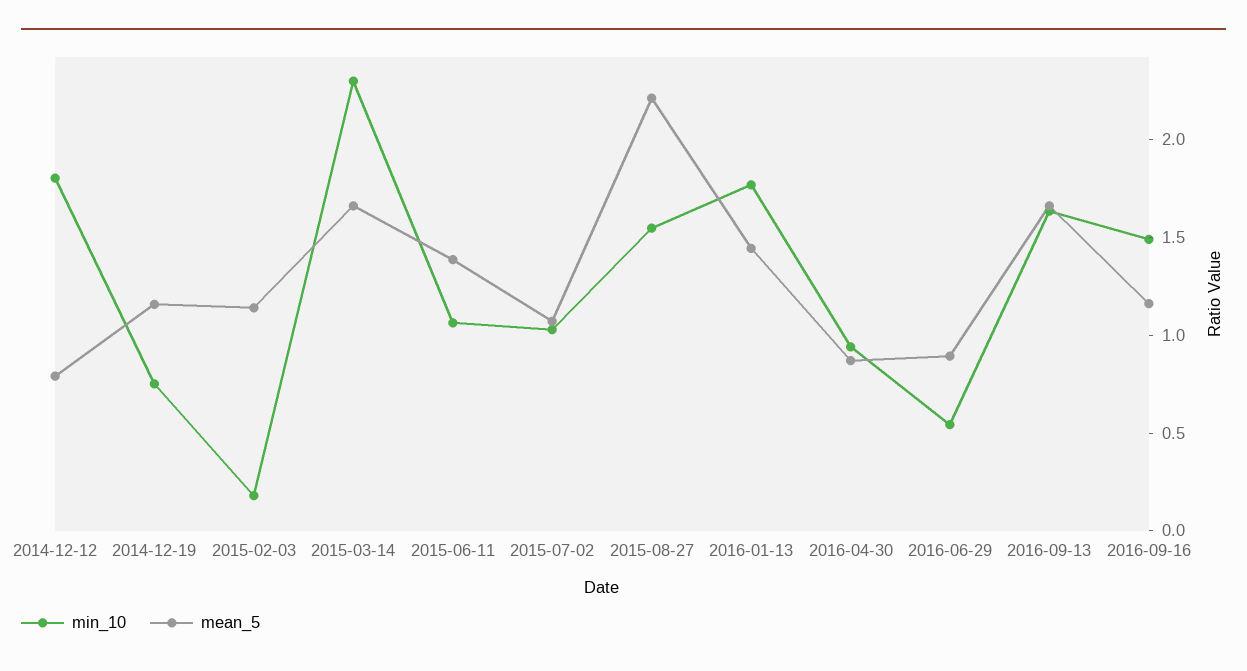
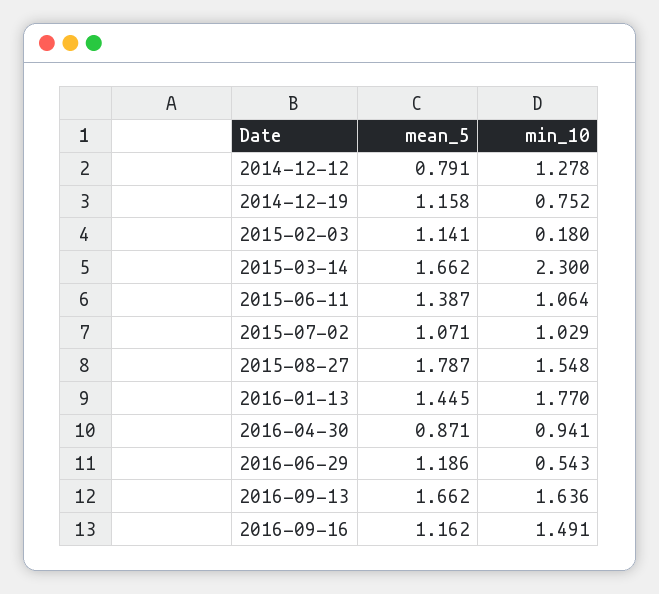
min_10, 2014-12-12: 1.8 -> 1.278
mean_5, 2015-08-27: 2.2 -> 1.787
mean_5, 2016-06-29: 0.9 -> 1.186

